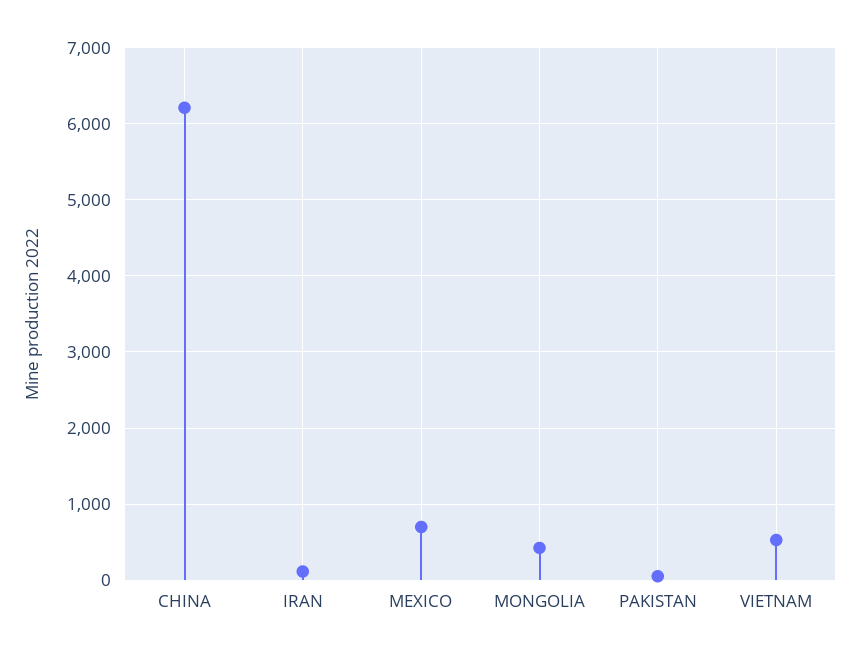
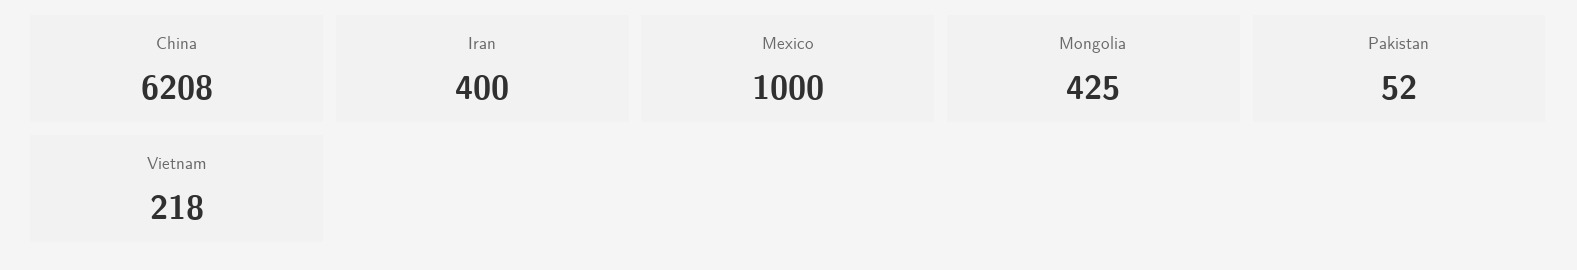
IRAN: 100 -> 400
MEXICO: 700 -> 1000
VIETNAM: 500 -> 218

